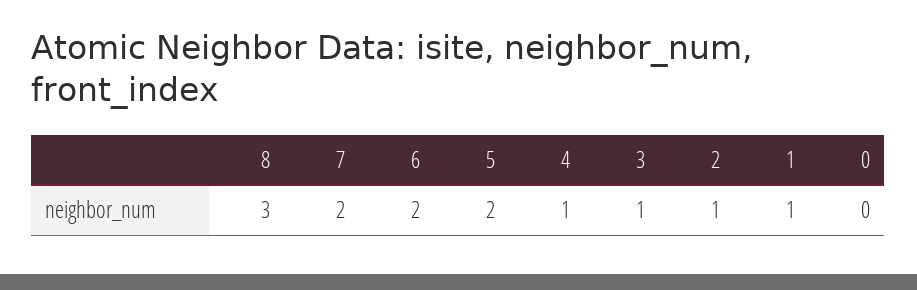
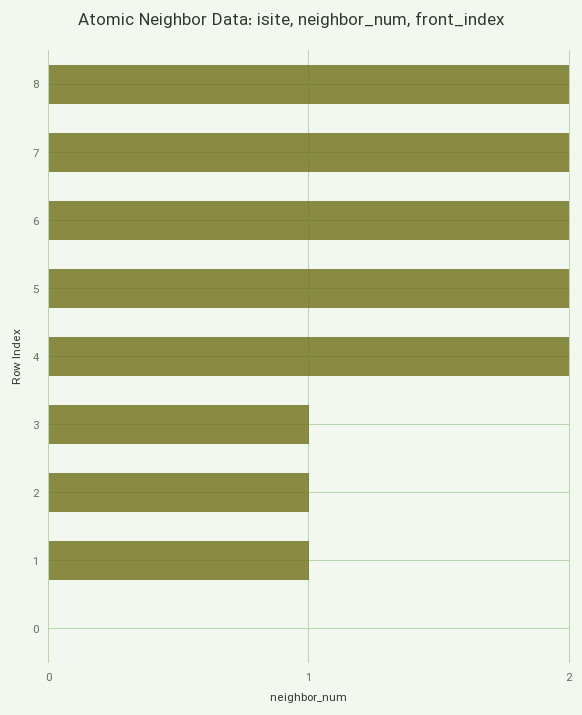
8: 3 -> 2
4: 1 -> 2

